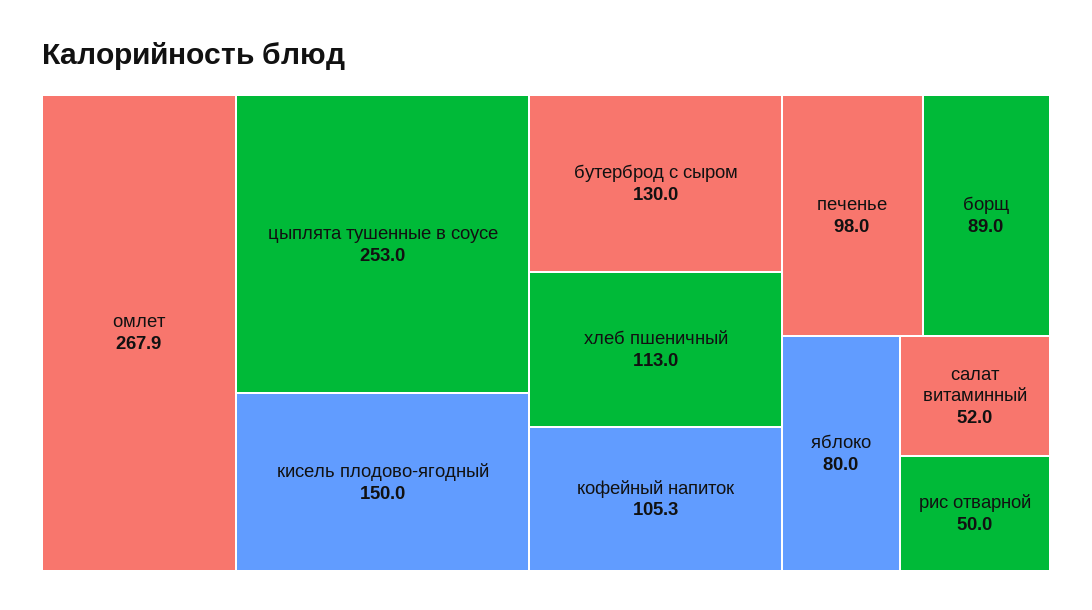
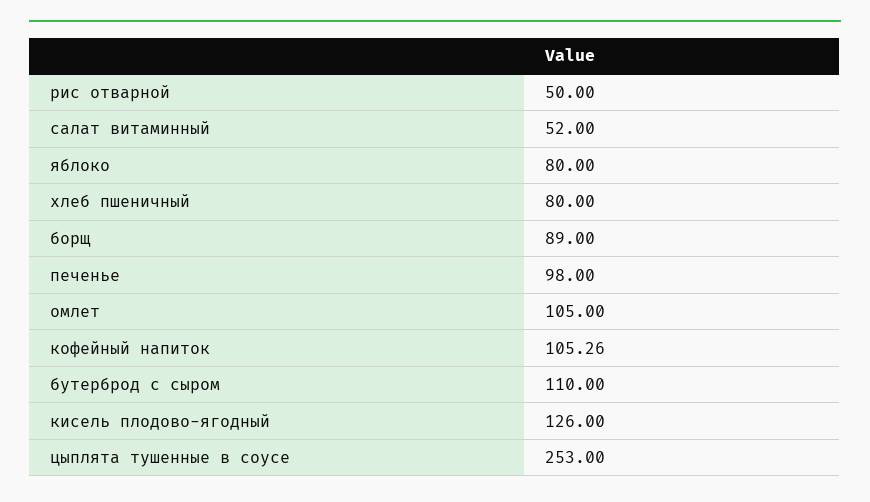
омлет: 267.9 -> 105
кисель плодово-ягодный: 150 -> 126
бутерброд с сыром: 130 -> 110
хлеб пшеничный: 113 -> 80

